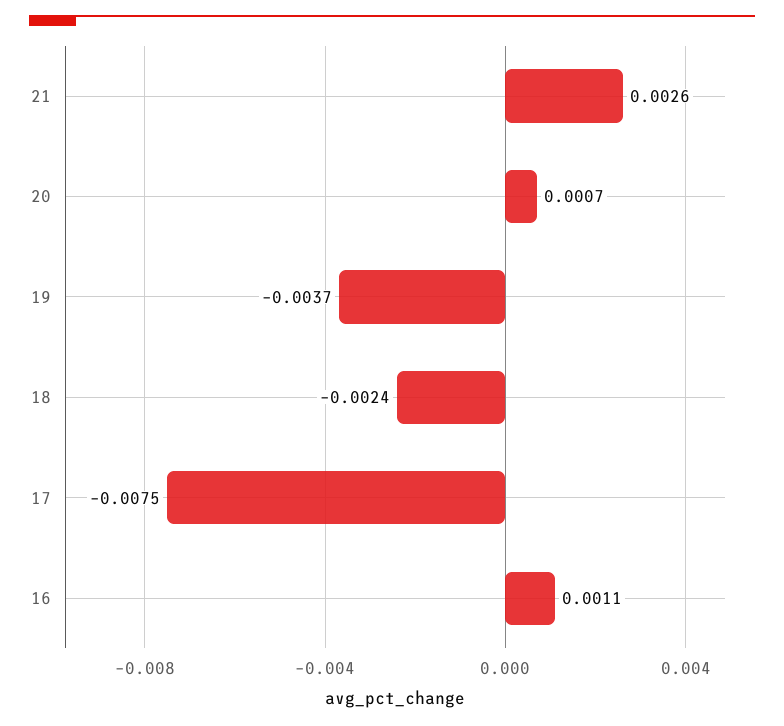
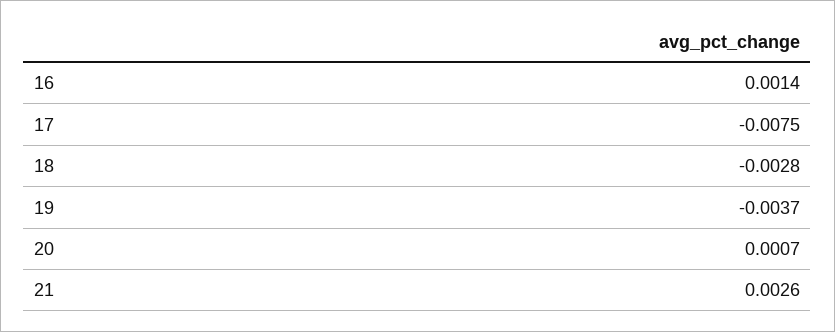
18: -0.0024 -> -0.0028
16: 0.0011 -> 0.0014

